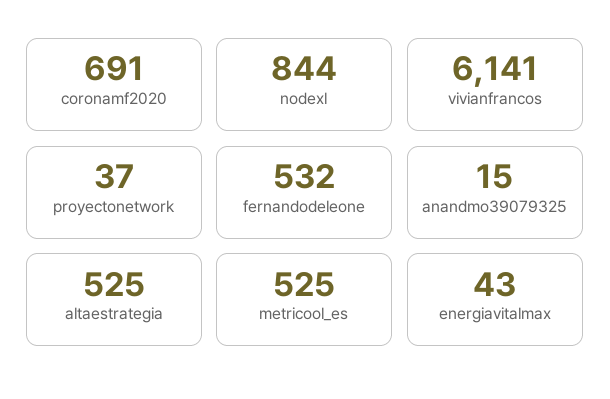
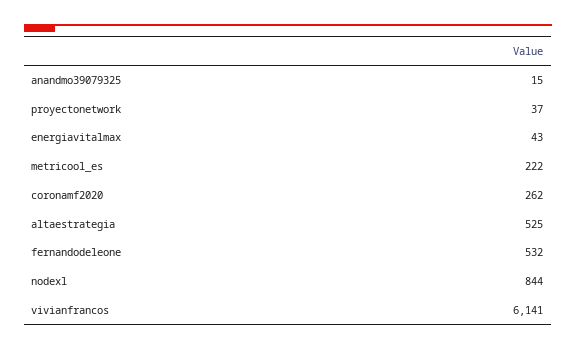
coronamf2020: 691 -> 262
metricool_es: 525 -> 222

